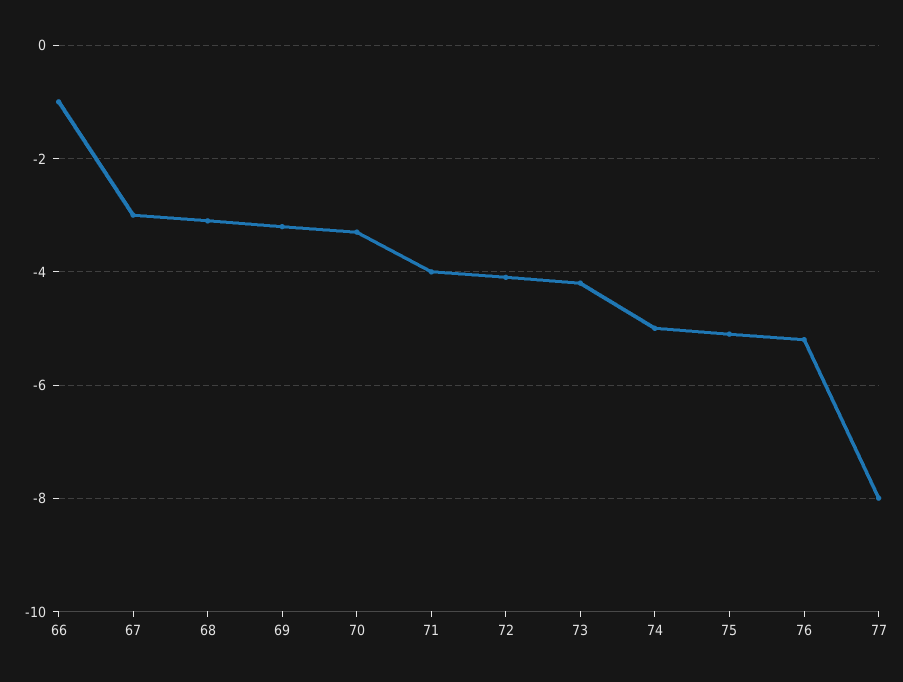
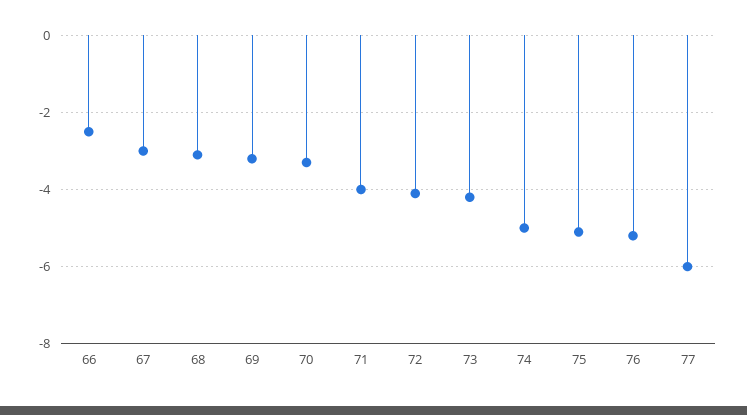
66: -1 -> -2.5
77: -8 -> -6

